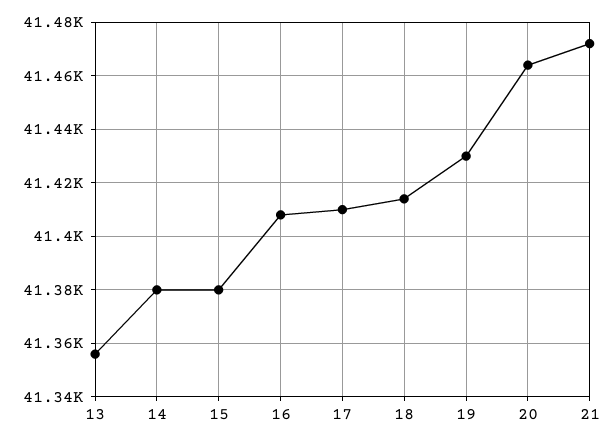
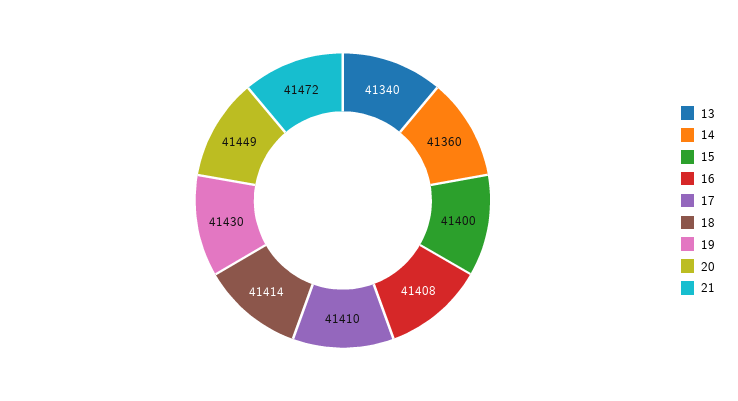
13: 41355 -> 41340
14: 41380 -> 41360
15: 41380 -> 41400
20: 41465 -> 41449

